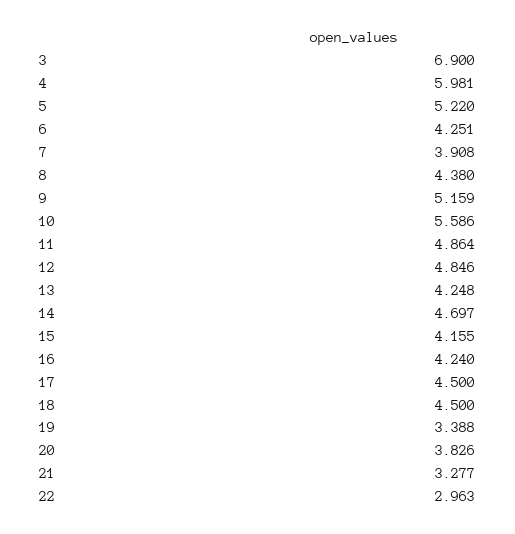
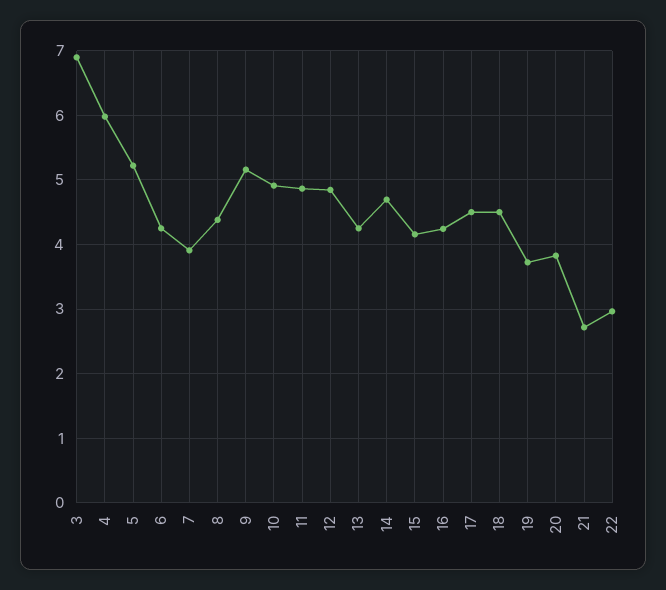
10: 5.586 -> 4.9
19: 3.388 -> 3.7
21: 3.277 -> 2.7

